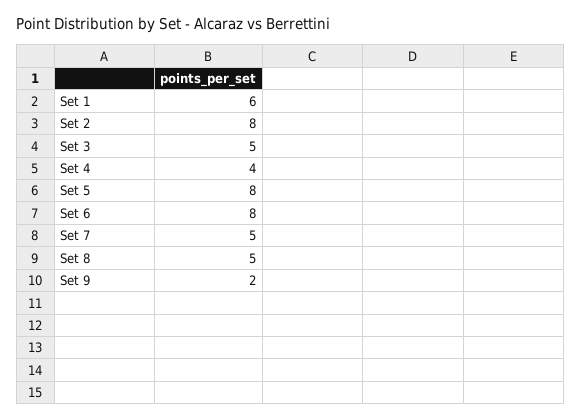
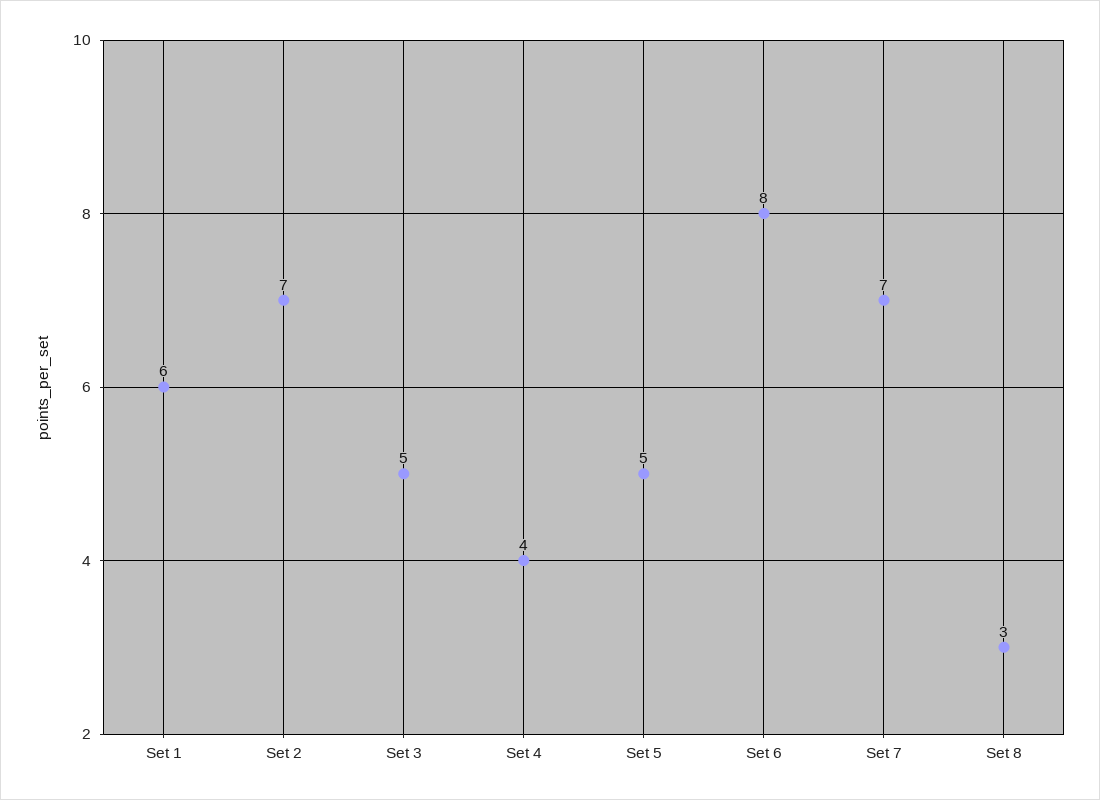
Set 2: 8 -> 7
Set 5: 8 -> 5
Set 7: 5 -> 7
Set 8: 5 -> 3
Set 9: 2 -> none

